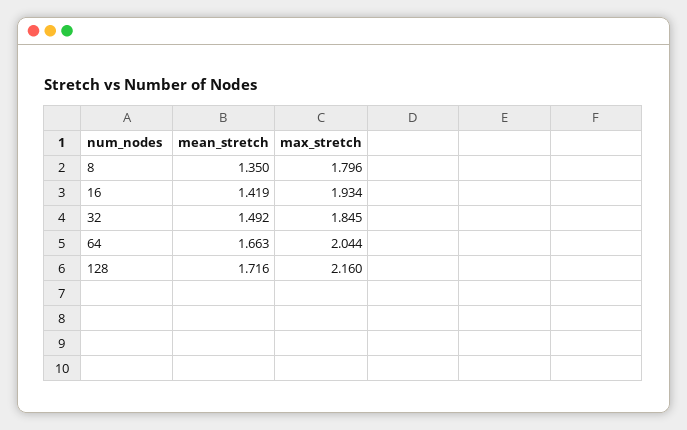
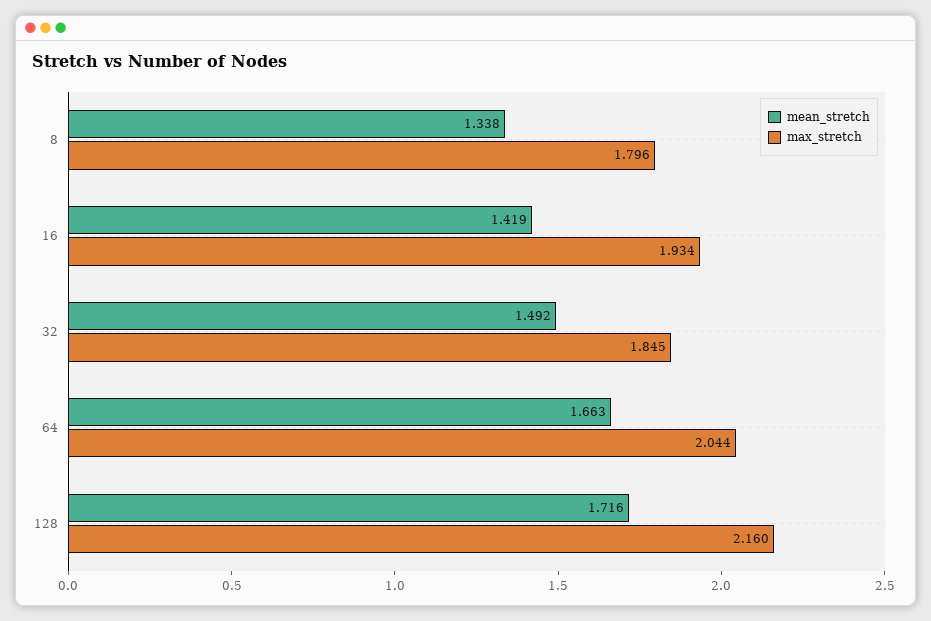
mean_stretch, 8: 1.35 -> 1.338

